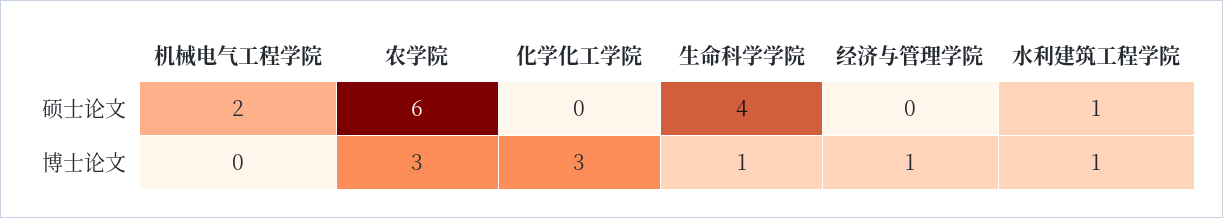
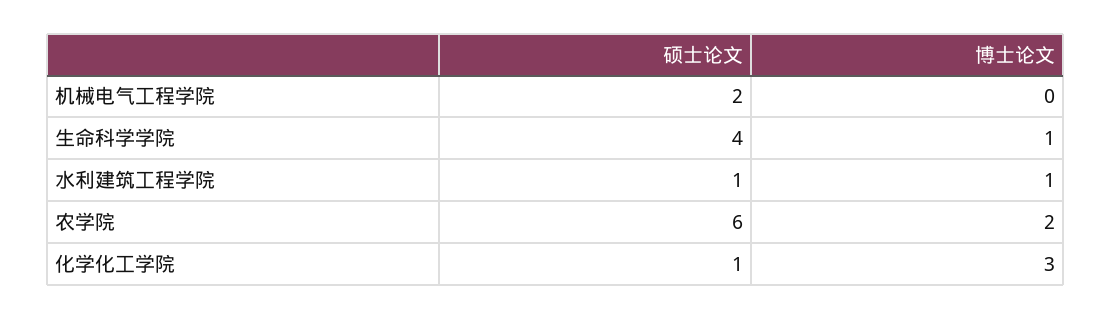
化学化工学院, 硕士论文: 0 -> 1
经济与管理学院, 硕士论文: 0 -> none
农学院, 博士论文: 3 -> 2
经济与管理学院, 博士论文: 1 -> none

